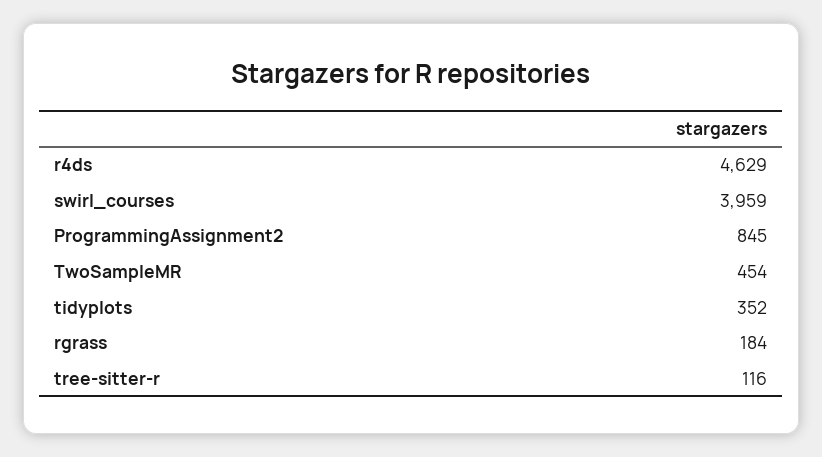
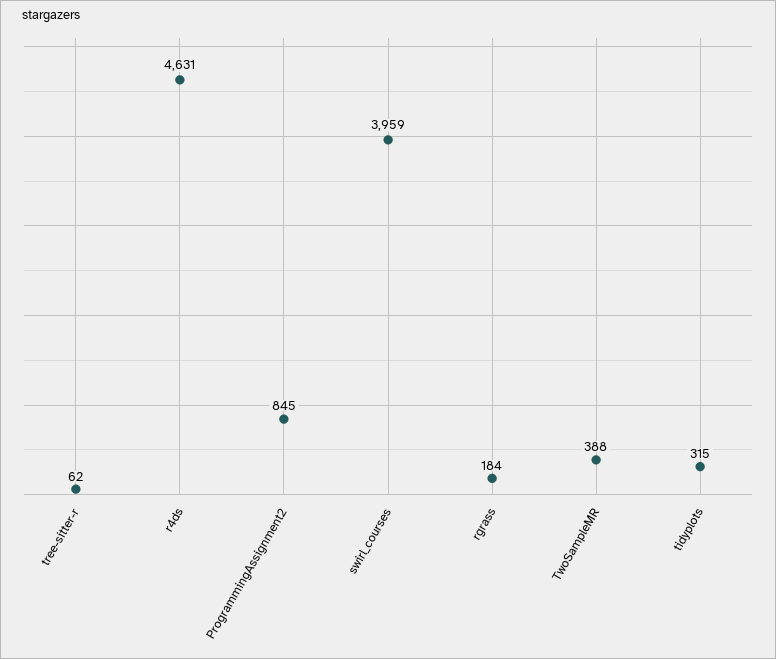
r4ds: 4629 -> 4631
TwoSampleMR: 454 -> 388
tidyplots: 352 -> 315
tree-sitter-r: 116 -> 62

